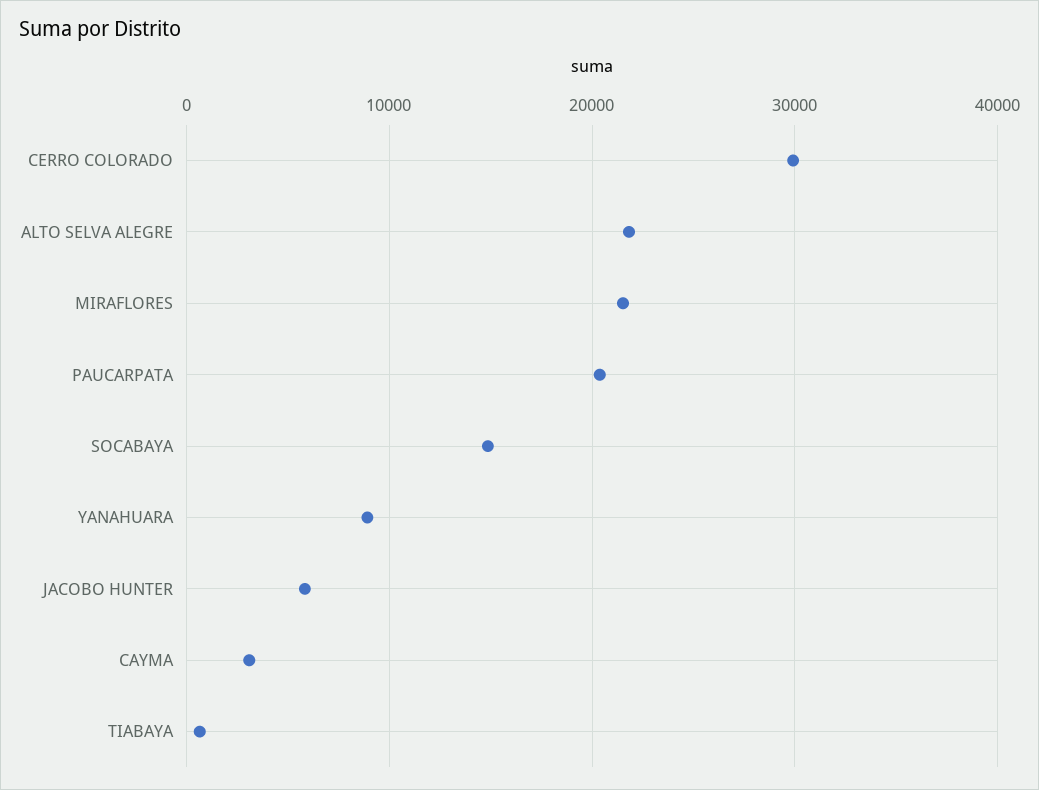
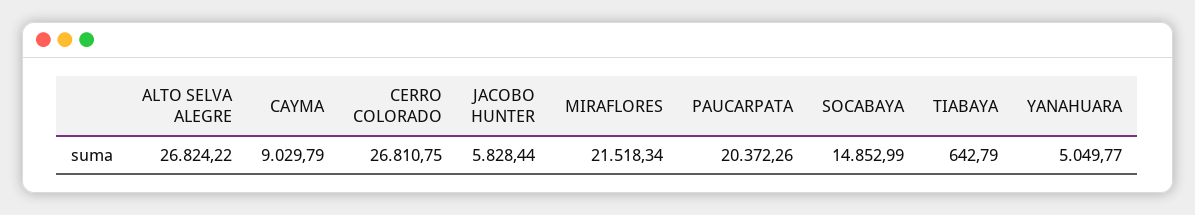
CERRO COLORADO: 30000 -> 26810.75
ALTO SELVA ALEGRE: 22000 -> 26824.22
YANAHUARA: 9000 -> 5049.77
CAYMA: 3000 -> 9029.79

